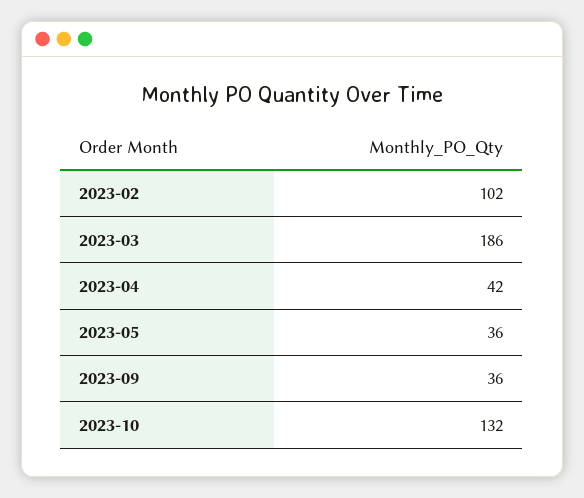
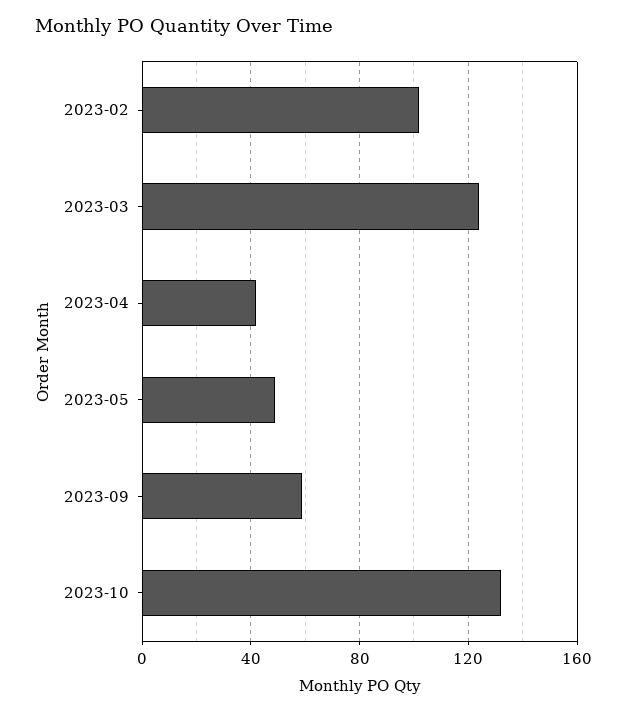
2023-03: 186 -> 125
2023-05: 36 -> 50
2023-09: 36 -> 60

